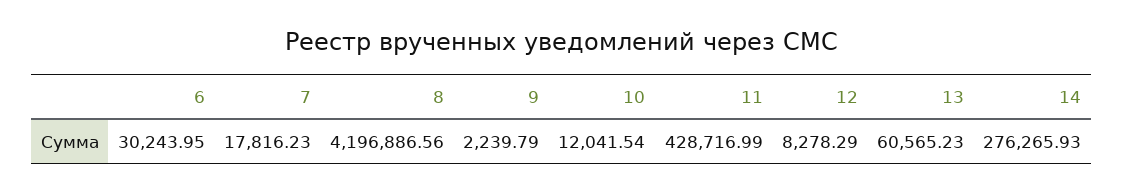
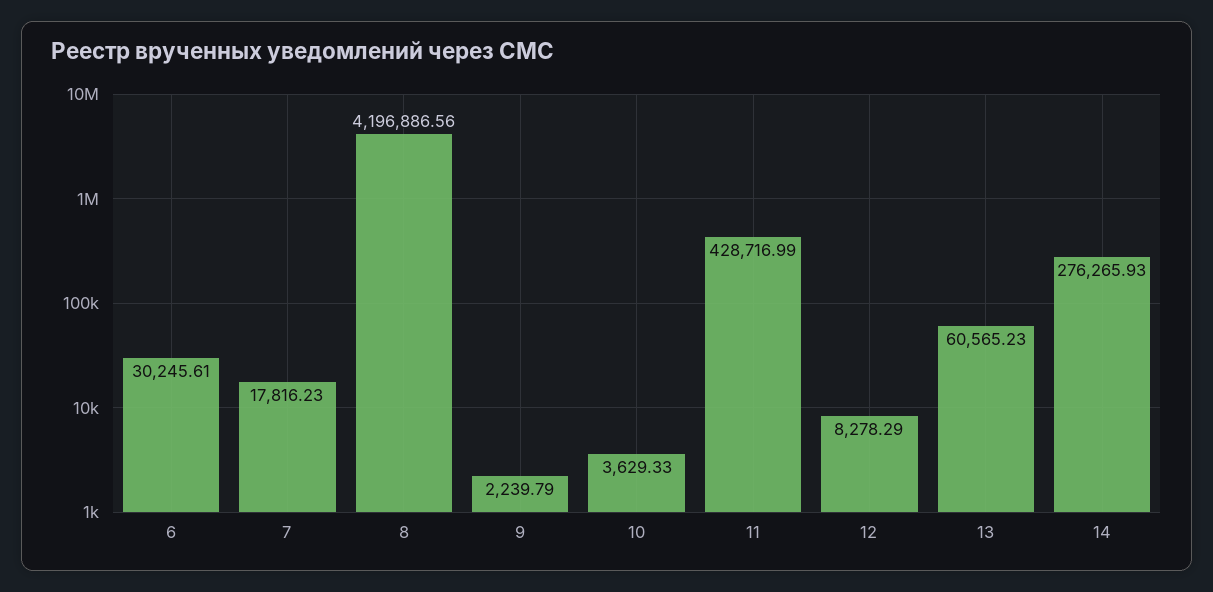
6: 30243.95 -> 30245.61
10: 12041.54 -> 3629.33

